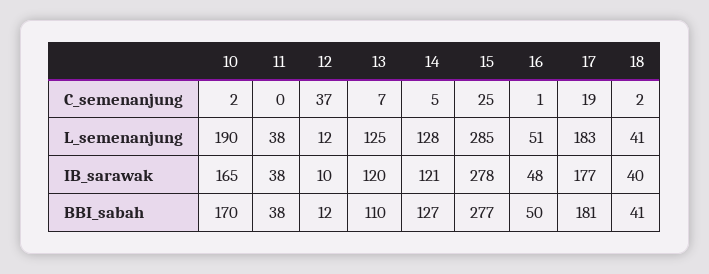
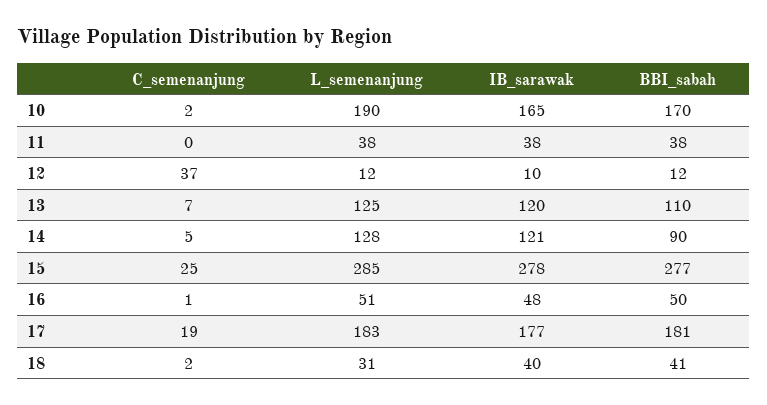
18, L_semenanjung: 41 -> 31
14, BBI_sabah: 127 -> 90

